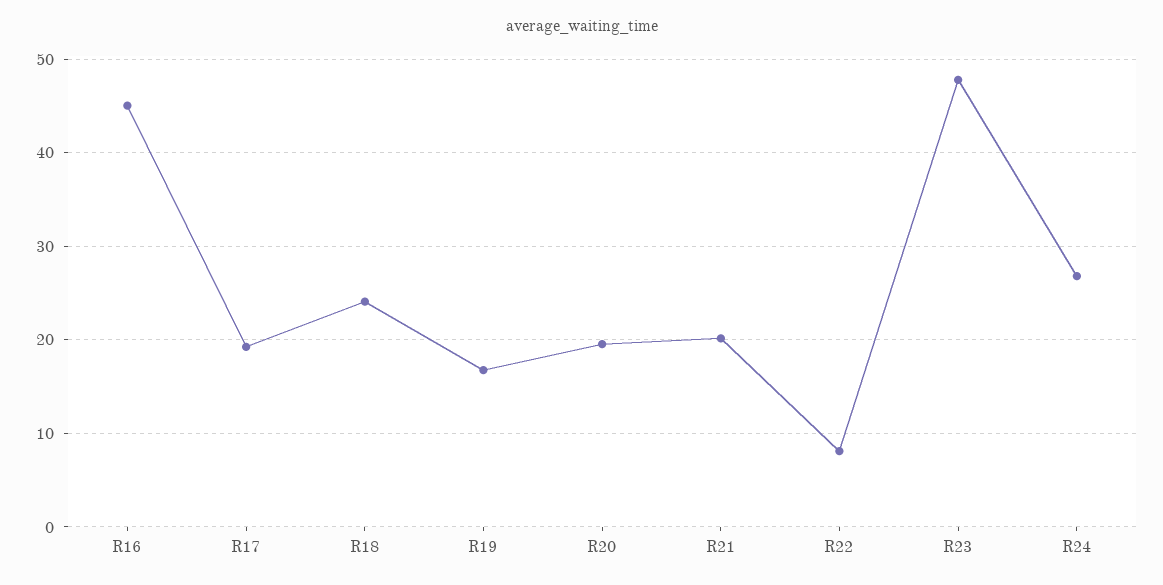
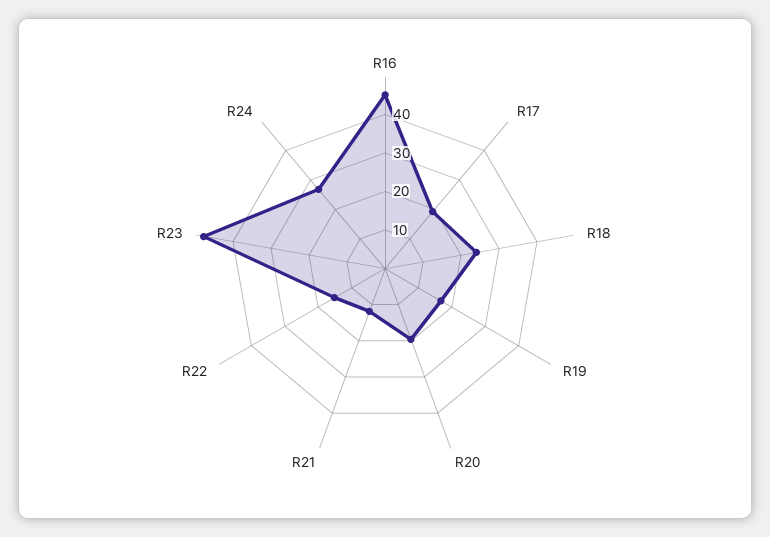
R21: 20 -> 12.5
R22: 8 -> 15

